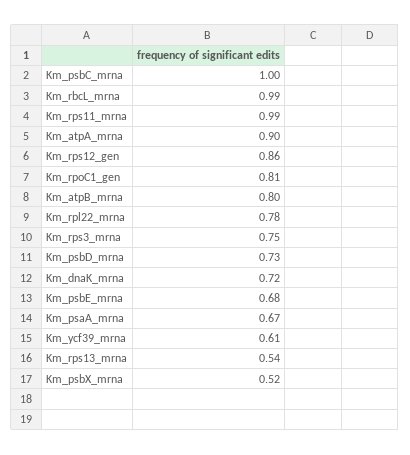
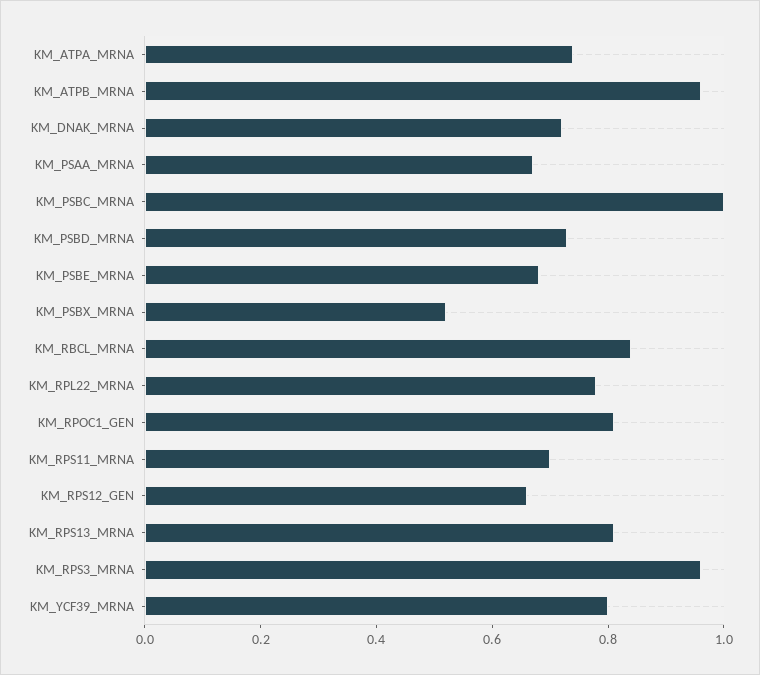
Km_rbcL_mrna: 0.99 -> 0.85
Km_rps11_mrna: 0.99 -> 0.7
Km_atpA_mrna: 0.9 -> 0.75
Km_rps12_gen: 0.86 -> 0.65
Km_atpB_mrna: 0.8 -> 0.95
Km_rps3_mrna: 0.75 -> 0.95
Km_ycf39_mrna: 0.61 -> 0.8
Km_rps13_mrna: 0.54 -> 0.8

